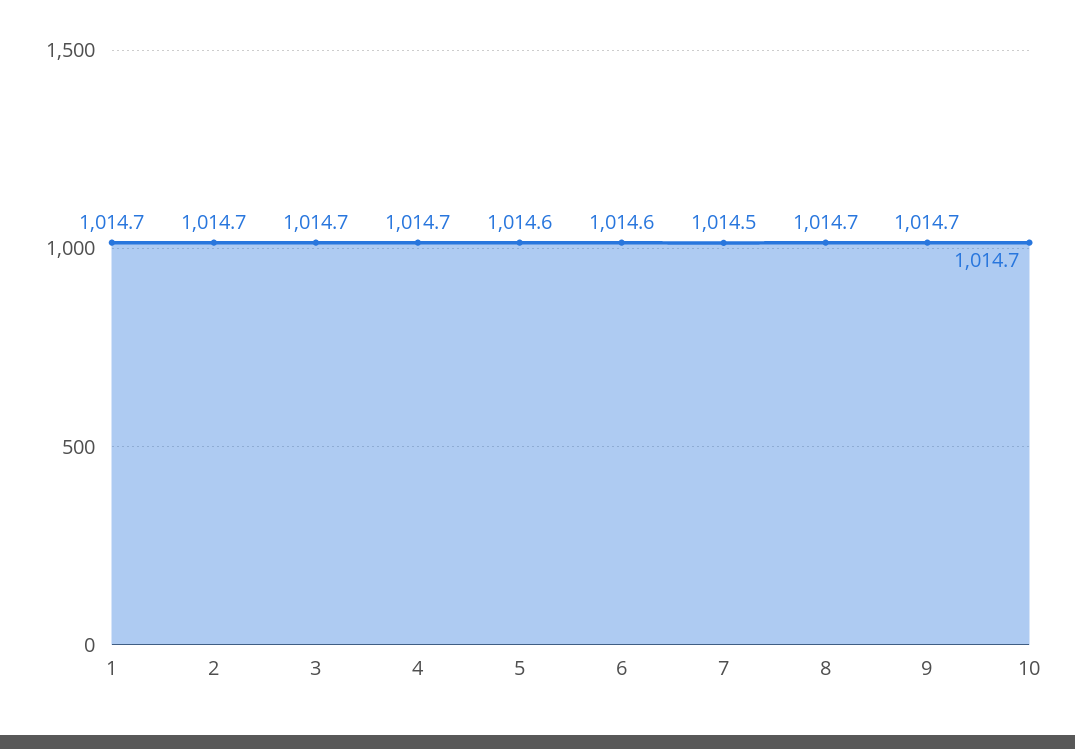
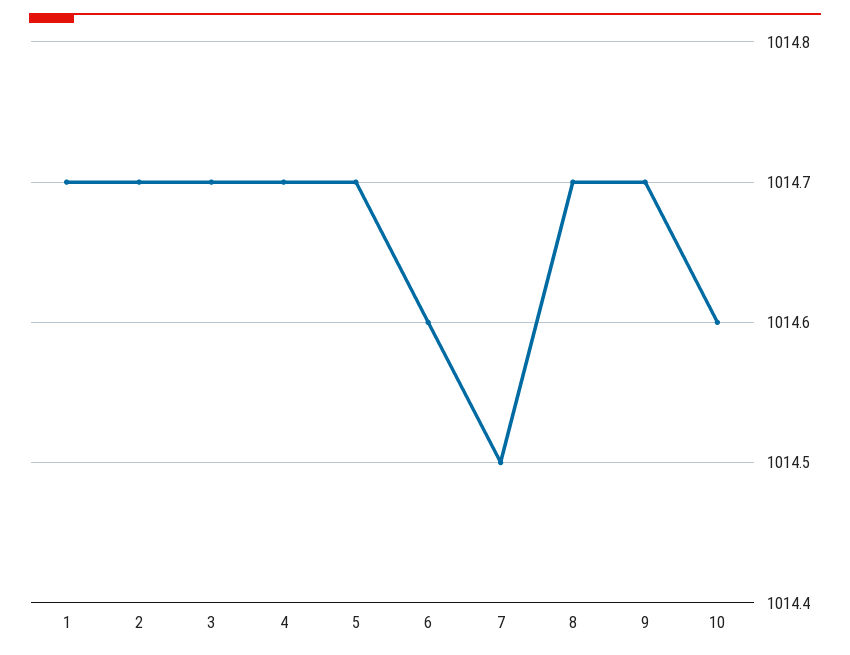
5: 1014.6 -> 1014.7
10: 1014.7 -> 1014.6

